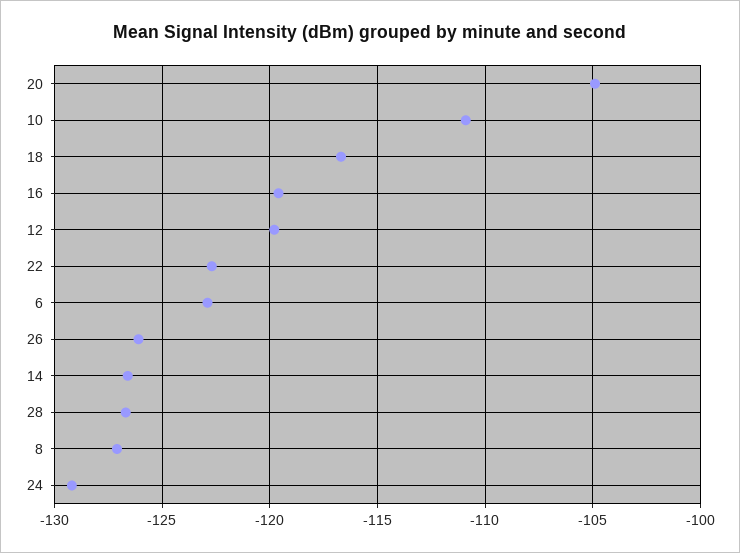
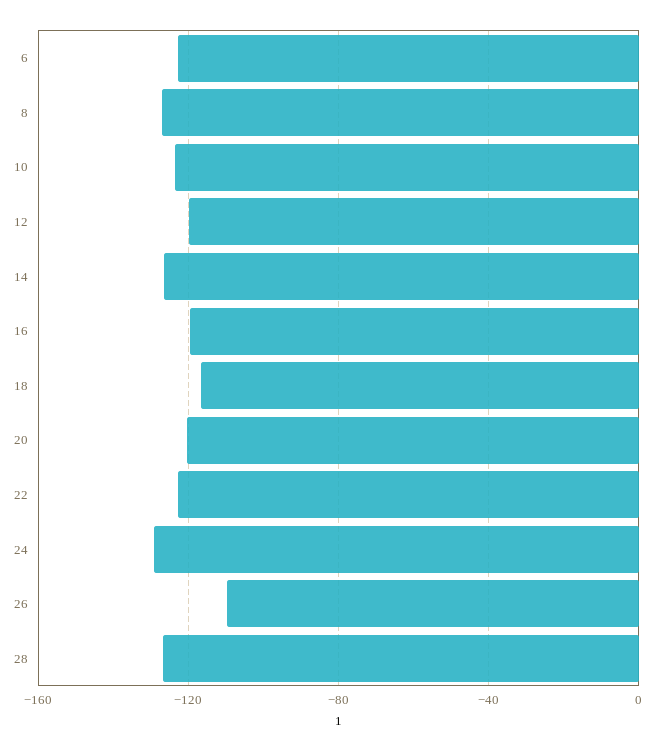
20: -105 -> -120
10: -111 -> -125
26: -126 -> -110

